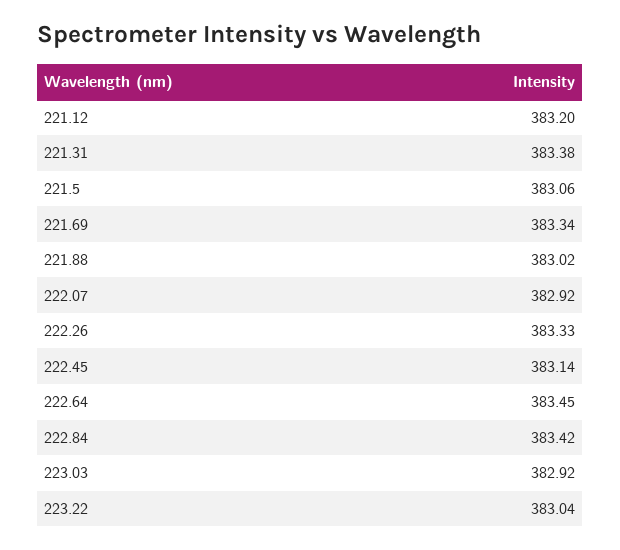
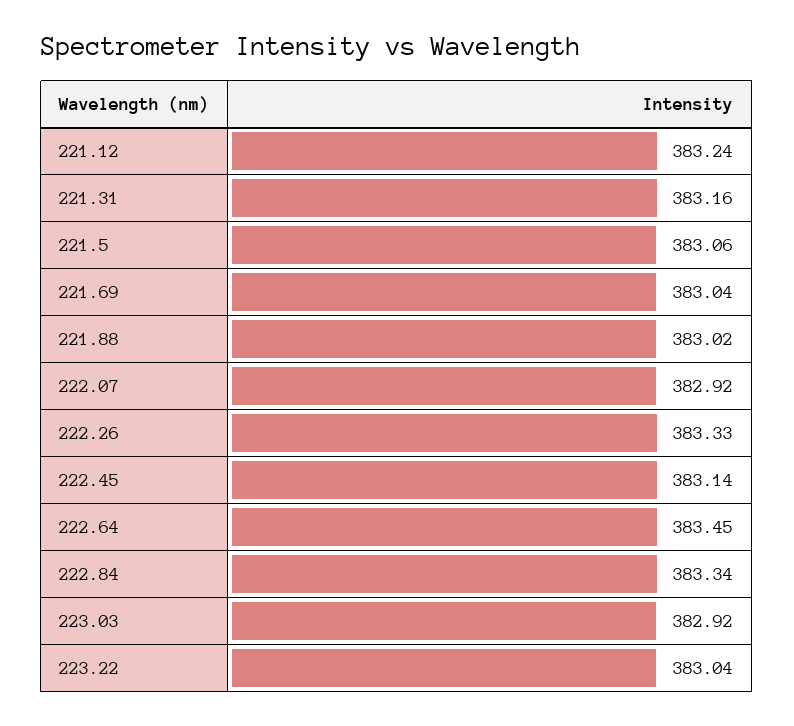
221.12: 383.2 -> 383.24
221.31: 383.38 -> 383.16
221.69: 383.34 -> 383.04
222.84: 383.42 -> 383.34

